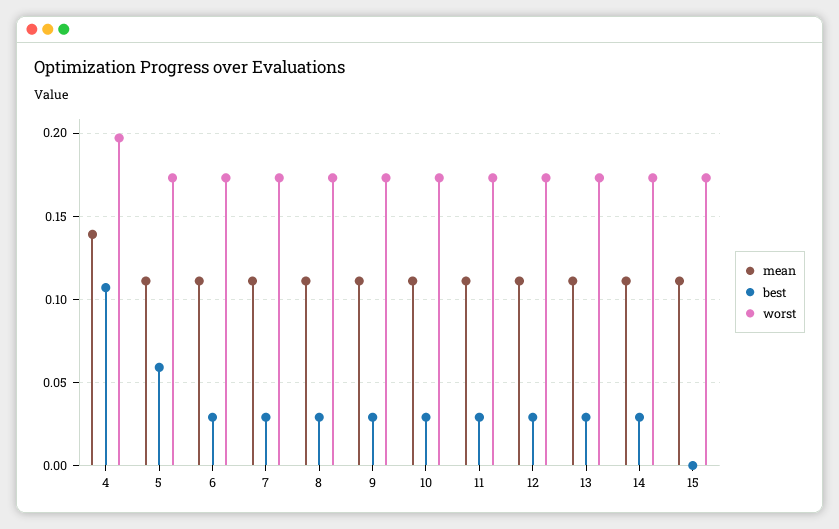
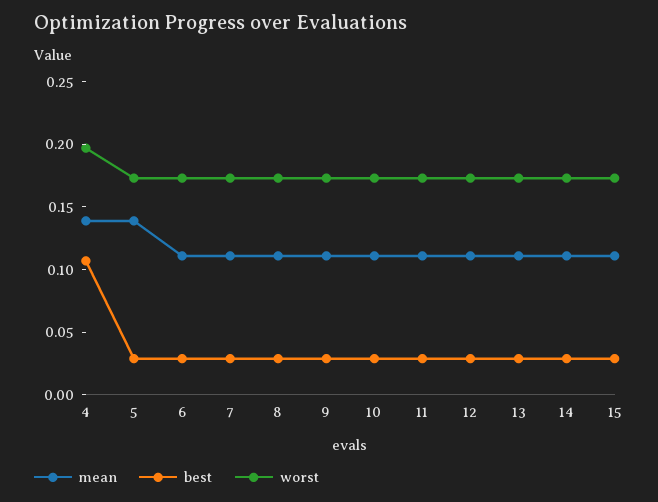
mean, 5: 0.11 -> 0.14
best, 5: 0.06 -> 0.03
best, 15: 0 -> 0.03

